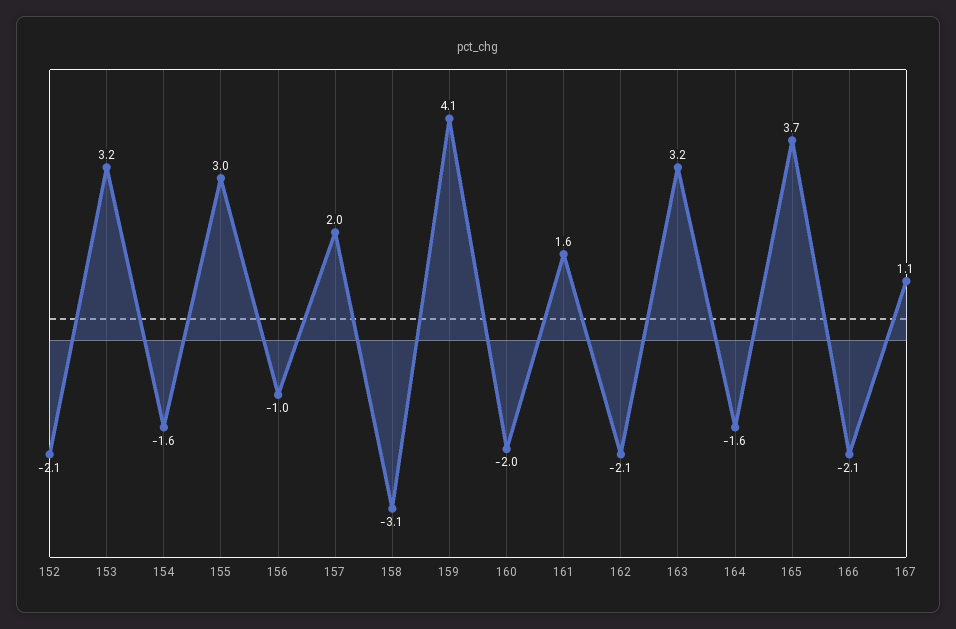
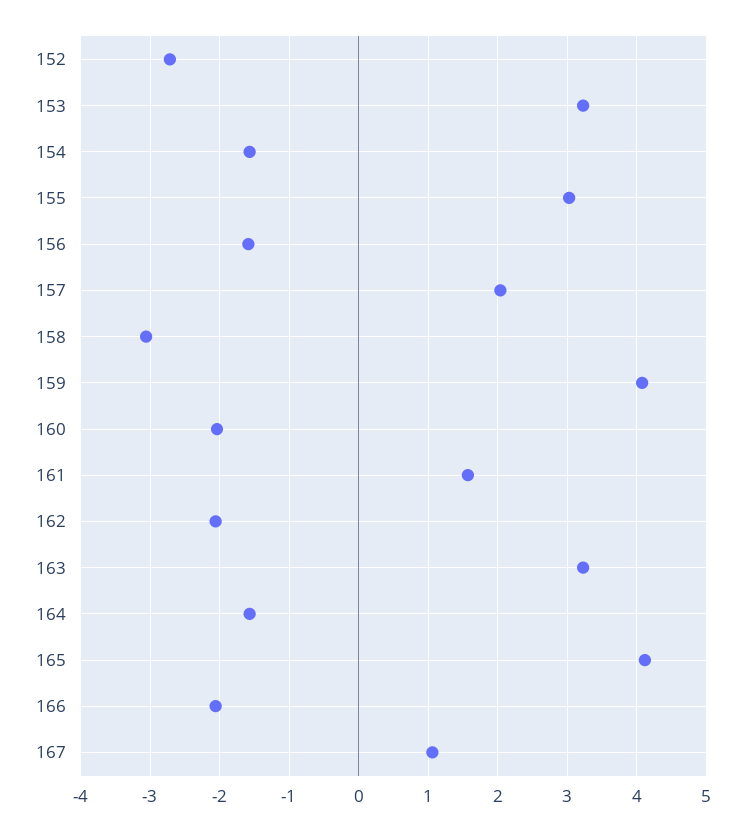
152: -2.1 -> -2.7
156: -1 -> -1.6
165: 3.7 -> 4.1

